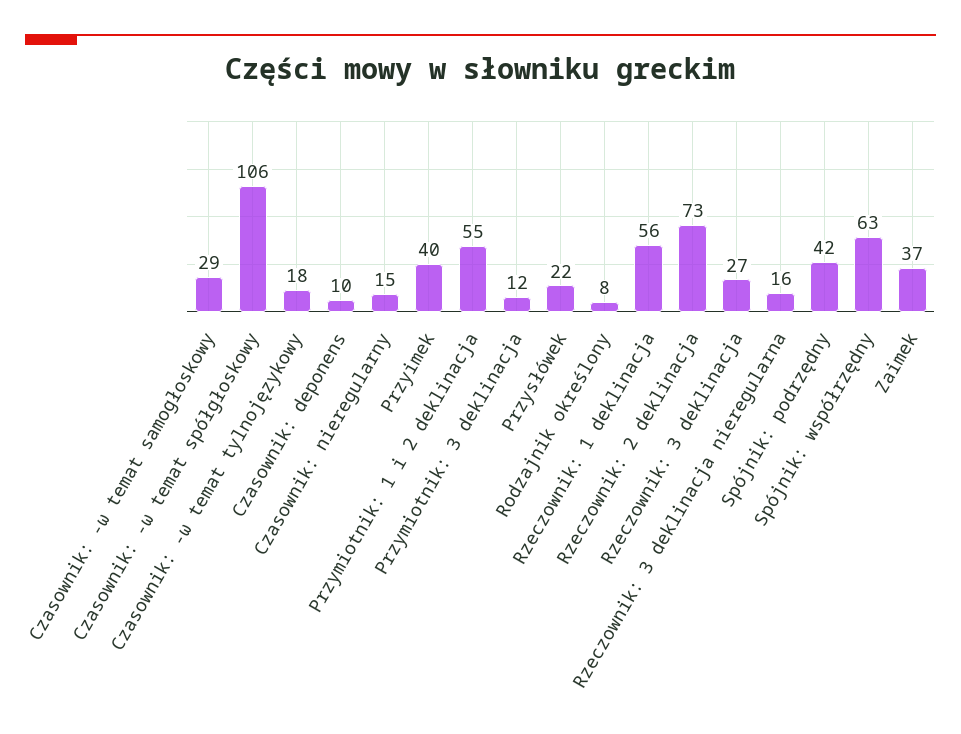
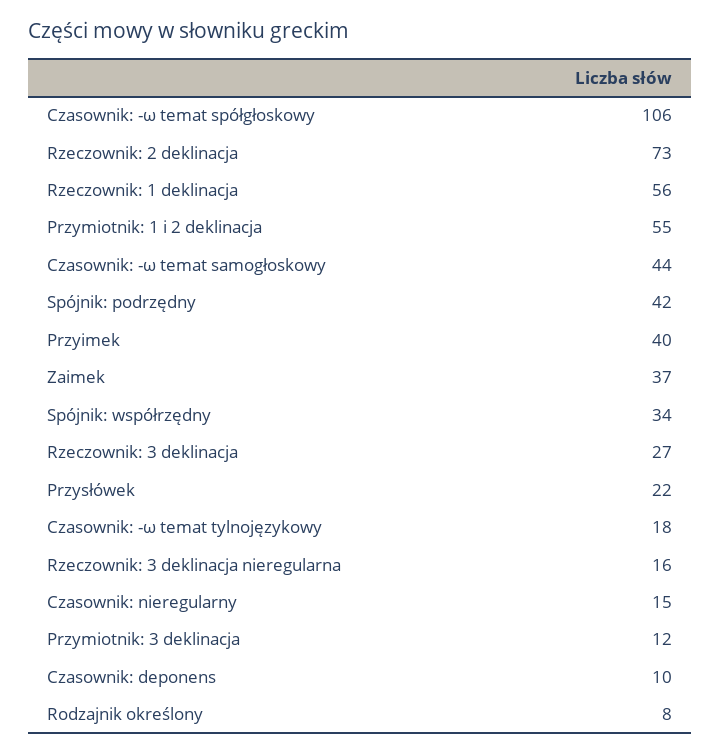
Czasownik: -ω temat samogłoskowy: 29 -> 44
Spójnik: współrzędny: 63 -> 34

